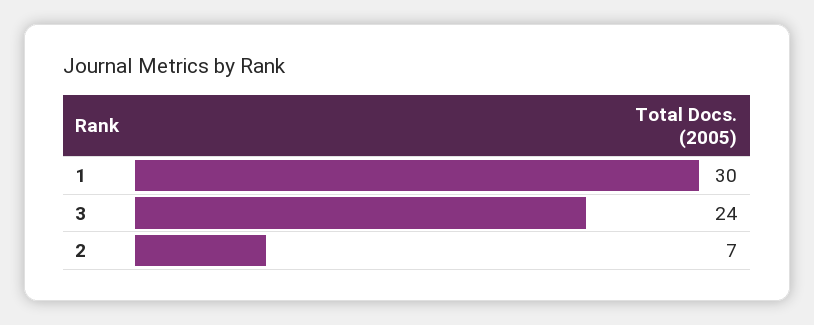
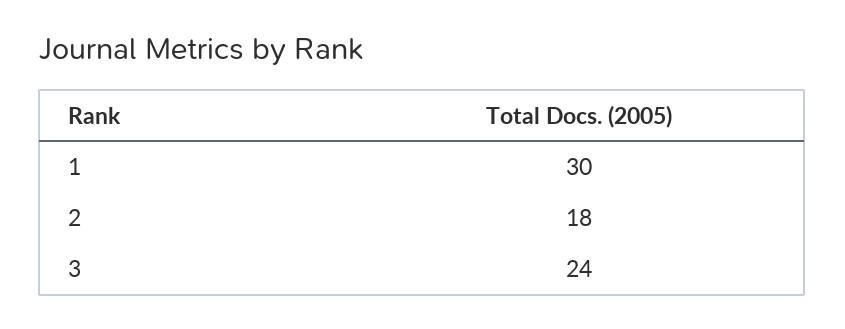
2: 7 -> 18

